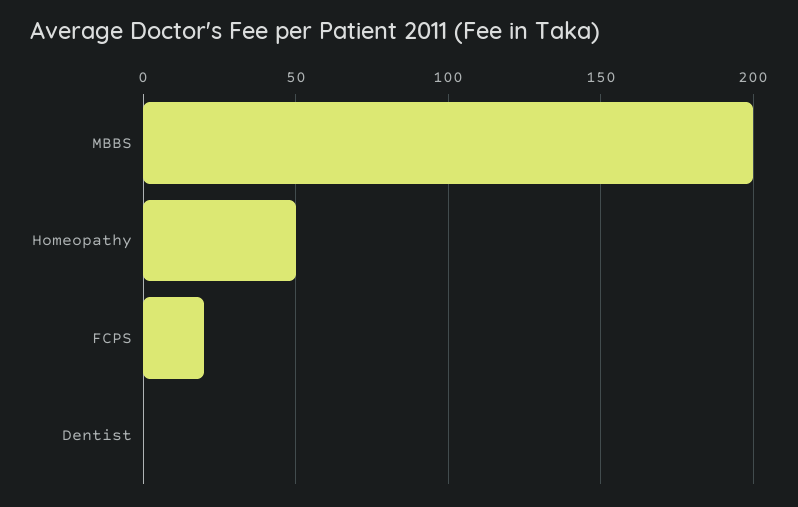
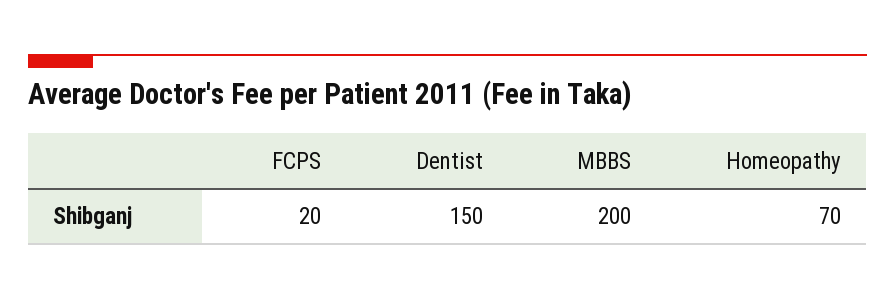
Homeopathy: 50 -> 70
Dentist: 0 -> 150

